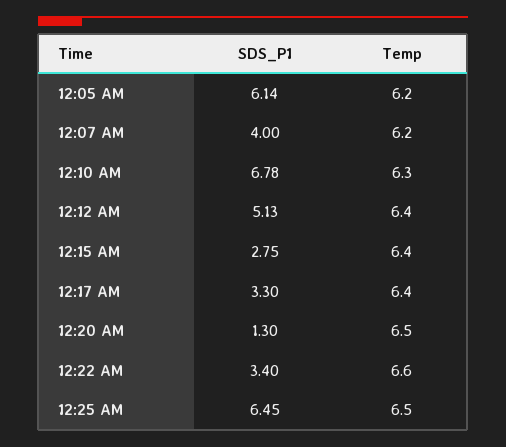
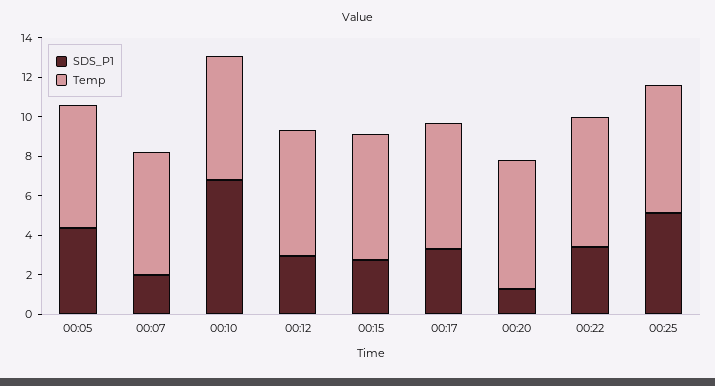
SDS_P1, 12:05 AM: 6.14 -> 4.5
SDS_P1, 12:07 AM: 4 -> 2
SDS_P1, 12:12 AM: 5.13 -> 3
SDS_P1, 12:25 AM: 6.45 -> 5

